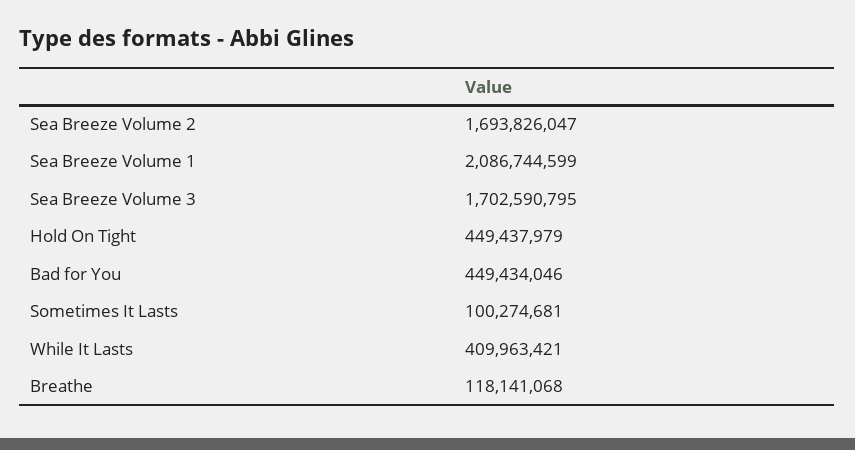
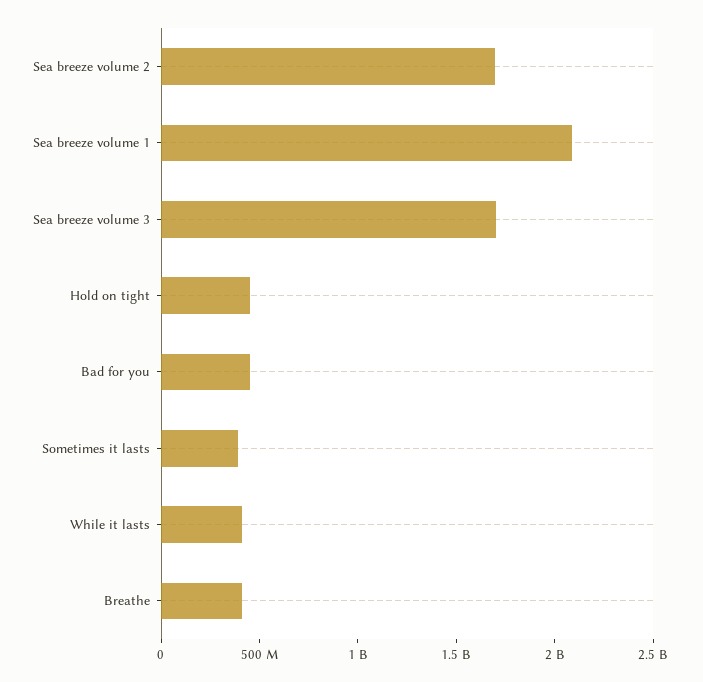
Sometimes It Lasts: 100274681 -> 400000000
Breathe: 118141068 -> 400000000

